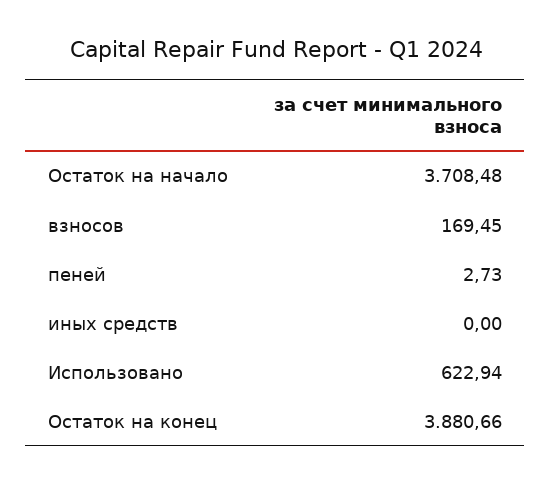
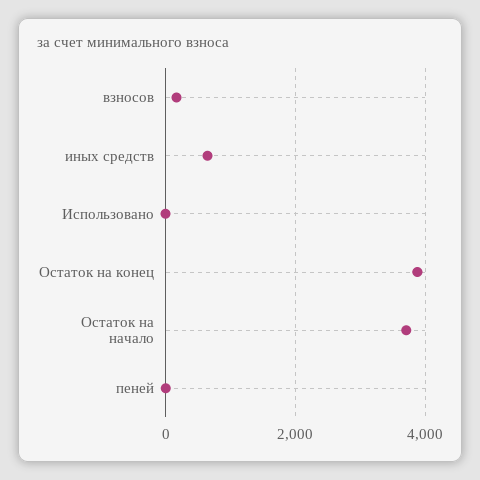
иных средств: 0 -> 600
Использовано: 622.94 -> 0

